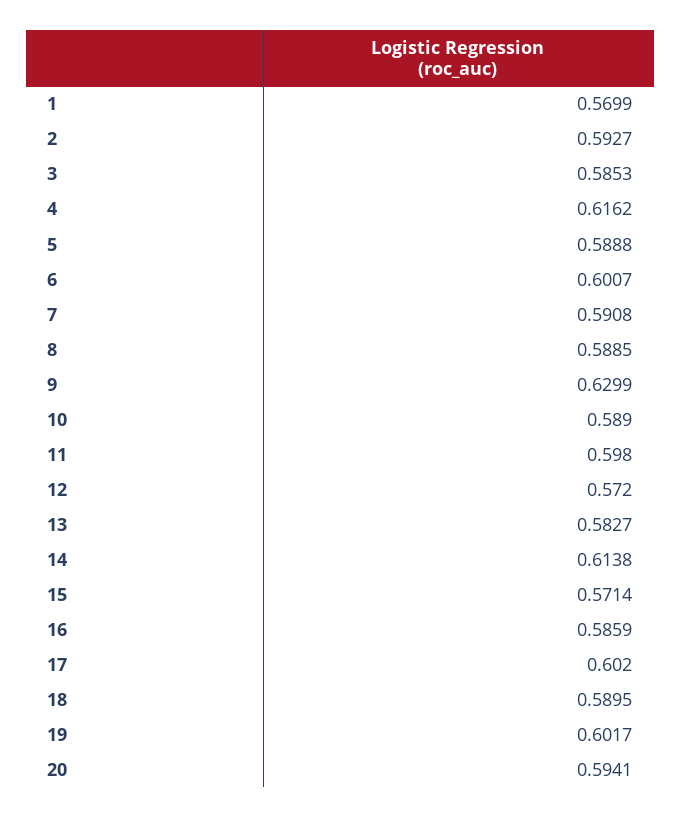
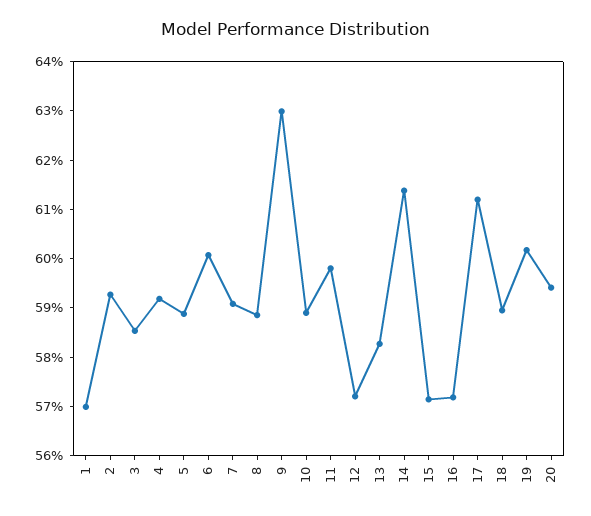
4: 0.6162 -> 0.592
16: 0.5859 -> 0.572
17: 0.602 -> 0.612

